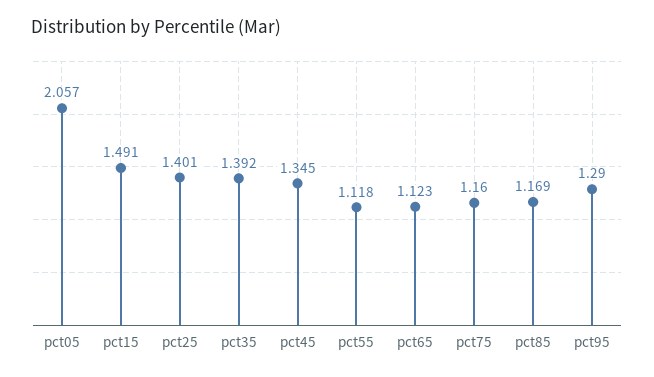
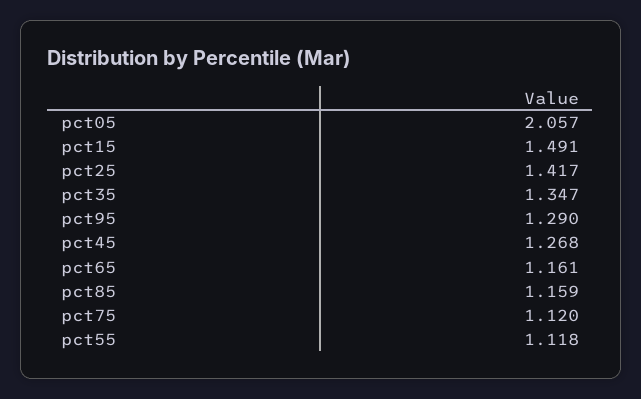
pct25: 1.401 -> 1.417
pct35: 1.392 -> 1.347
pct45: 1.345 -> 1.268
pct65: 1.123 -> 1.161
pct75: 1.16 -> 1.12
pct85: 1.169 -> 1.159

